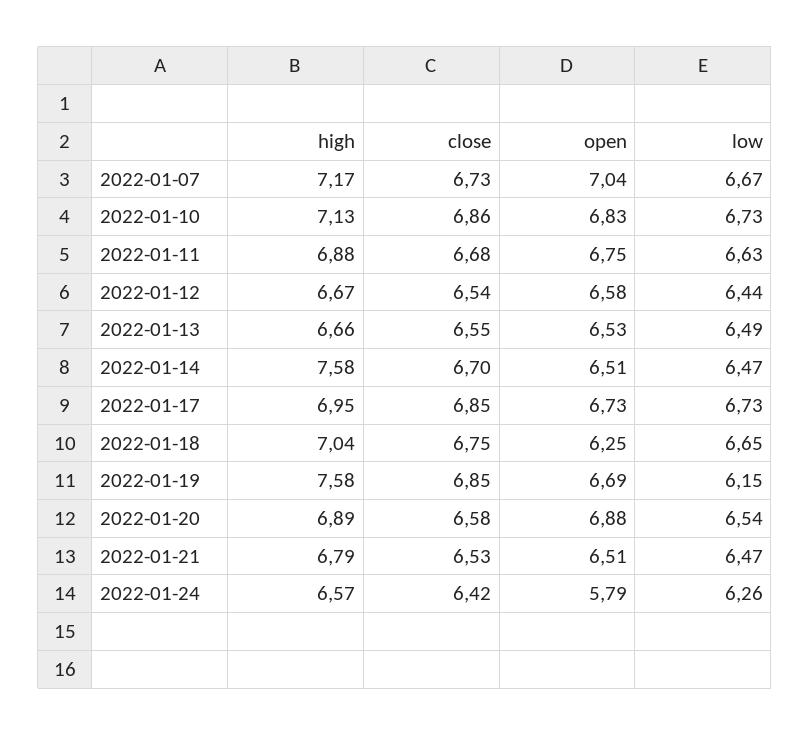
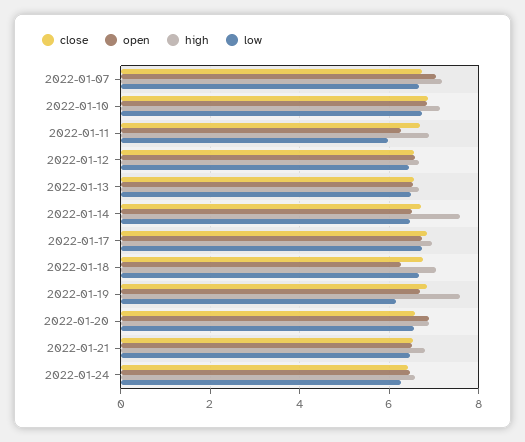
open, 2022-01-11: 6.75 -> 6.2
low, 2022-01-11: 6.63 -> 6
open, 2022-01-24: 5.79 -> 6.4

